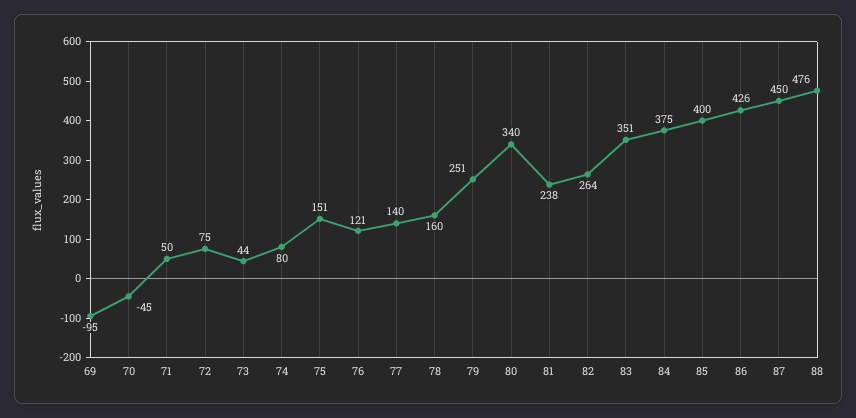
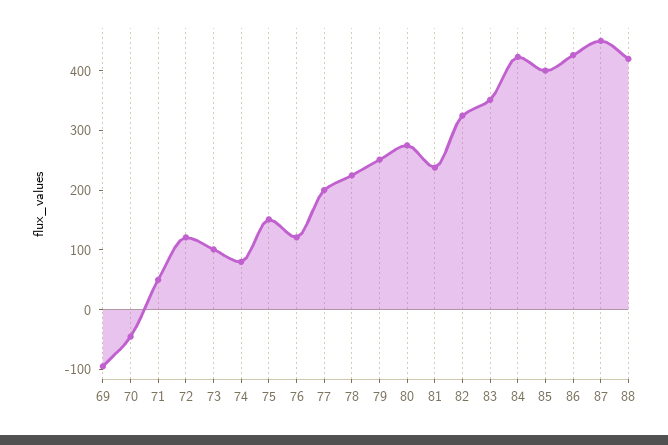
72: 75 -> 120
73: 44 -> 100
77: 140 -> 200
78: 160 -> 220
80: 340 -> 280
82: 264 -> 320
84: 375 -> 420
88: 476 -> 420

